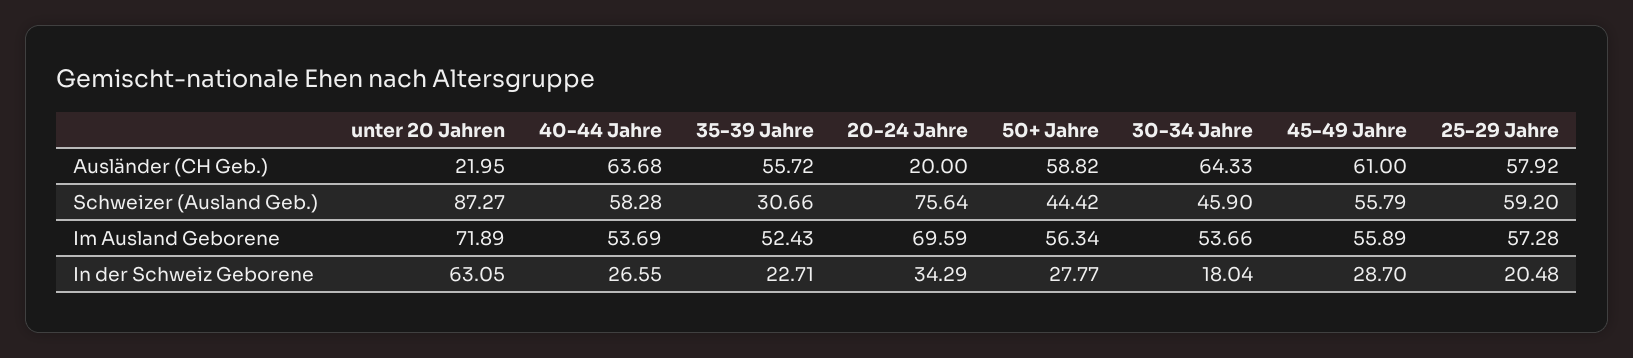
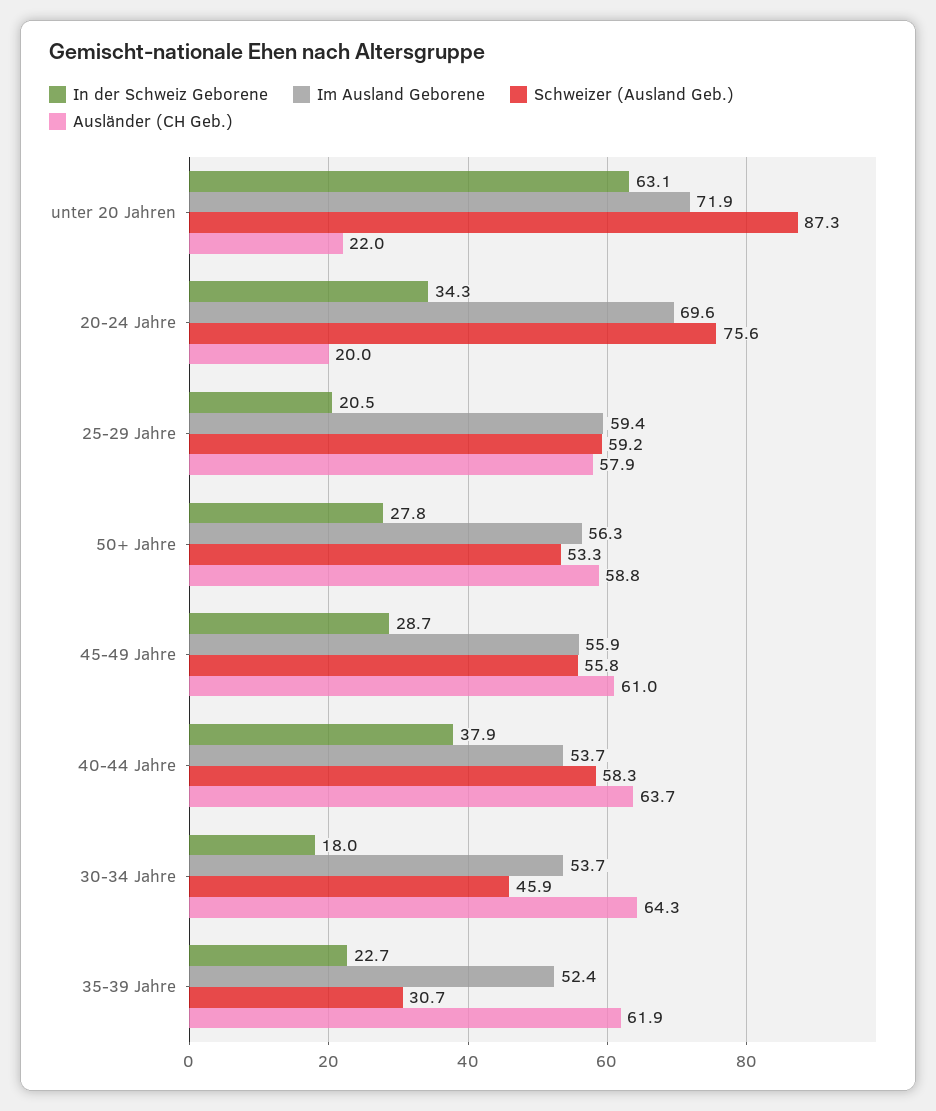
Ausländer (CH Geb.), 35-39 Jahre: 55.72 -> 61.9
Schweizer (Ausland Geb.), 50+ Jahre: 44.42 -> 53.3
Im Ausland Geborene, 25-29 Jahre: 57.28 -> 59.4
In der Schweiz Geborene, 40-44 Jahre: 26.55 -> 37.9

